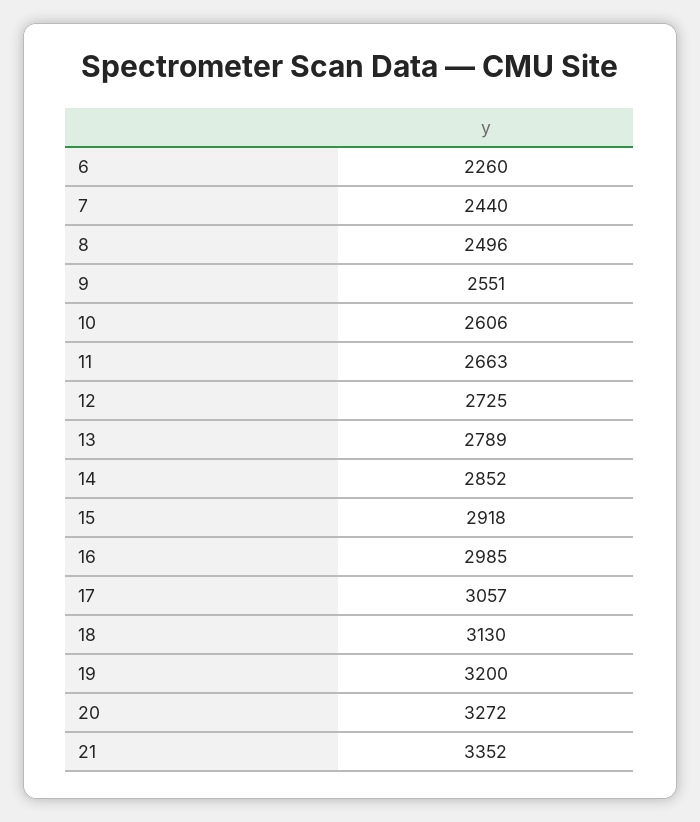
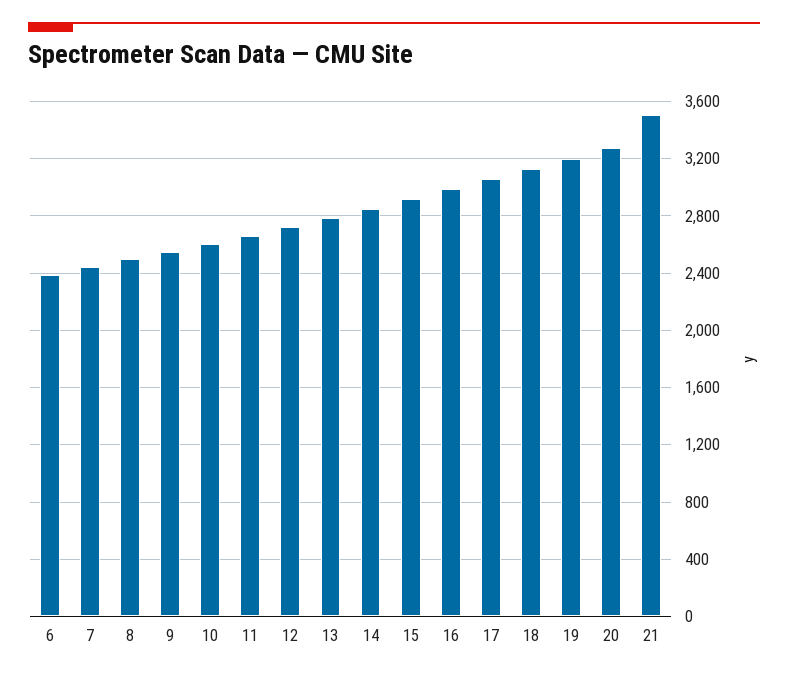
6: 2260 -> 2400
21: 3352 -> 3500

